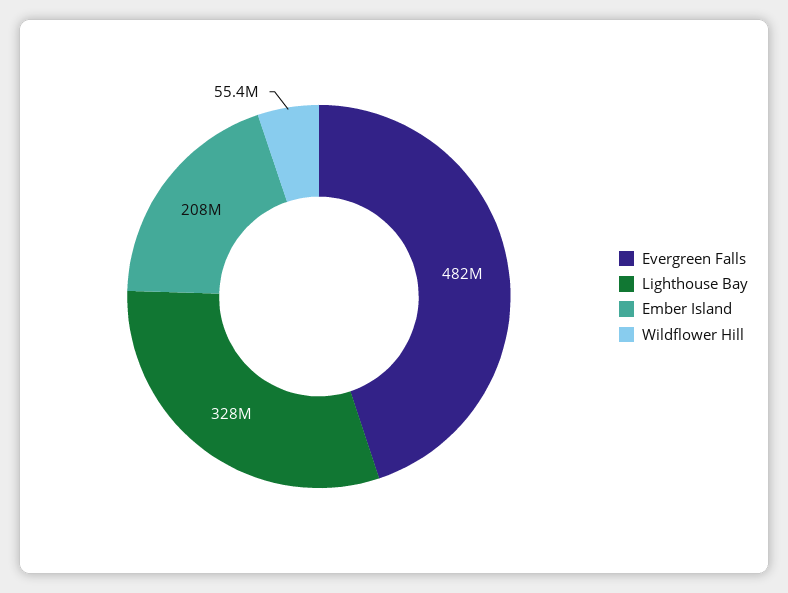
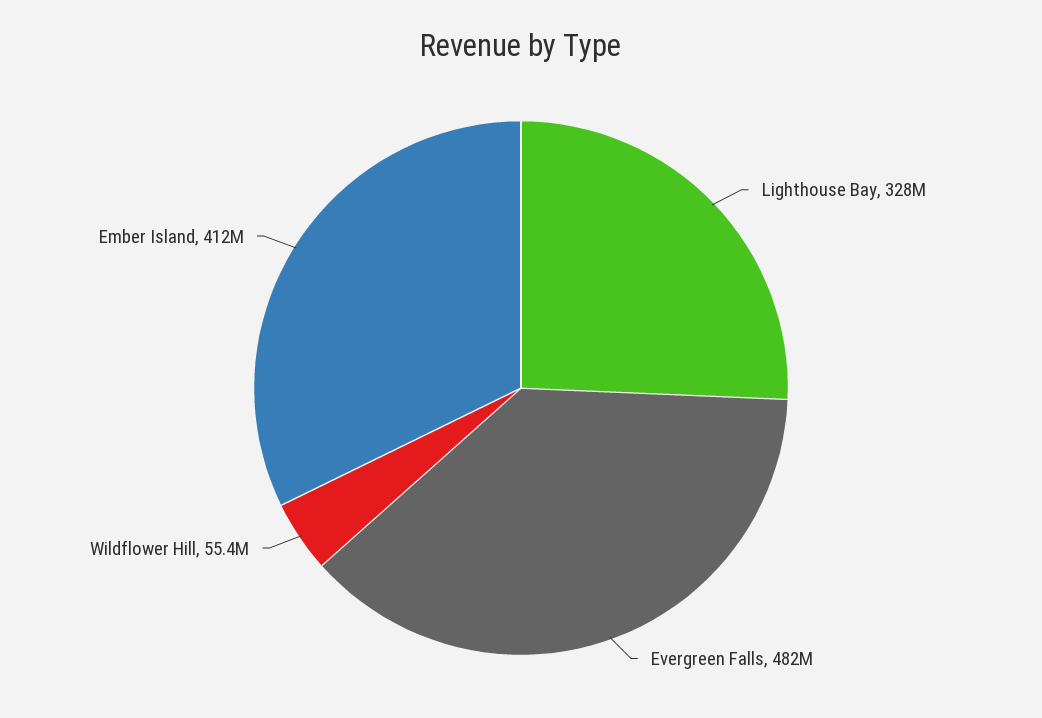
Ember Island: 208000000 -> 412000000

